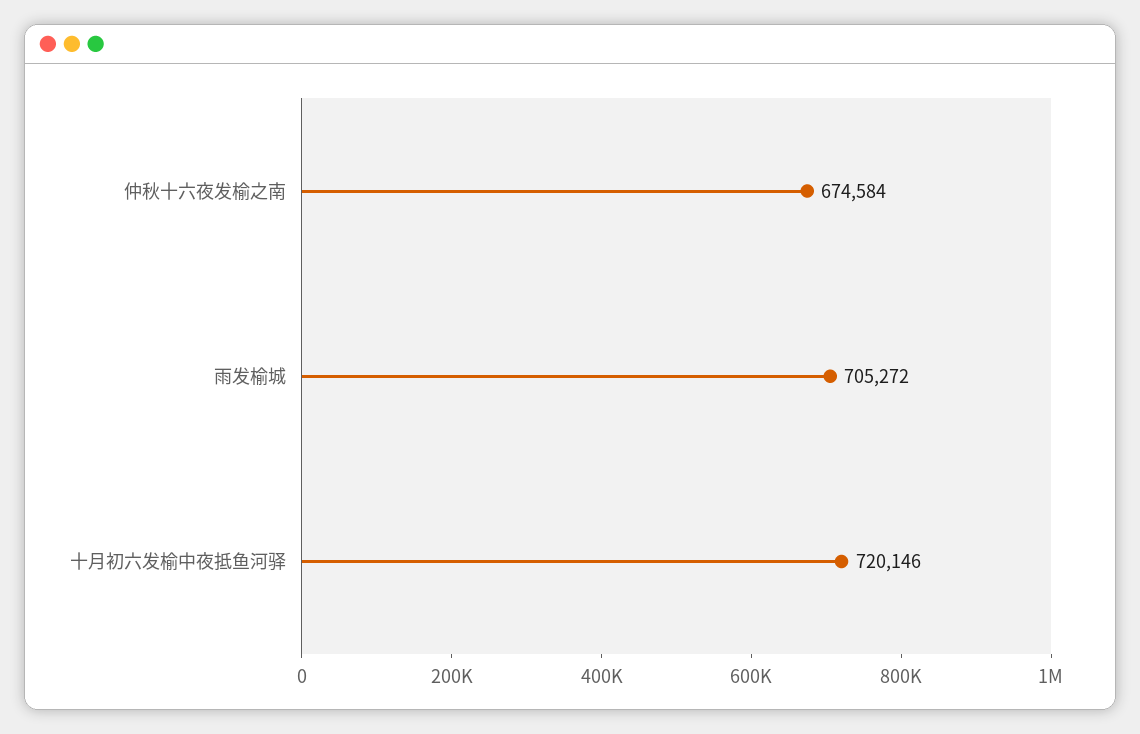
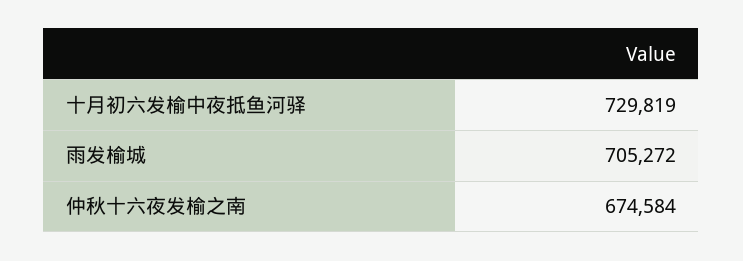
十月初六发榆中夜抵鱼河驿: 720146 -> 729819

